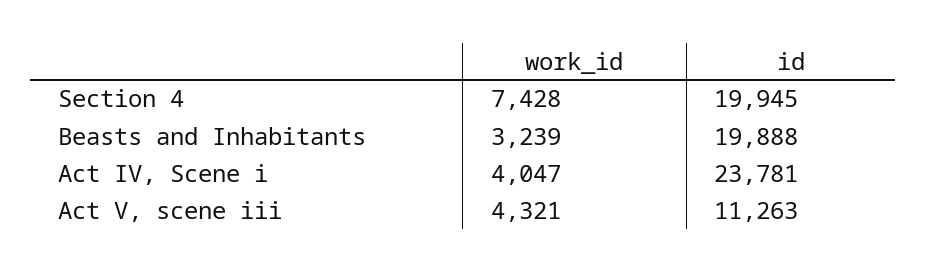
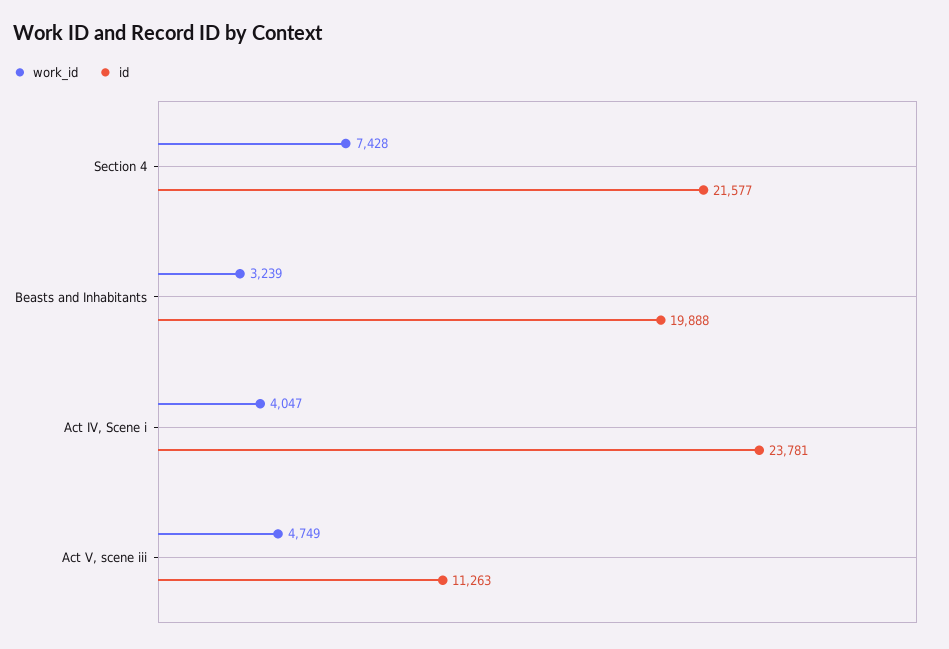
id, Section 4: 19945 -> 21577
work_id, Act V, scene iii: 4321 -> 4749

